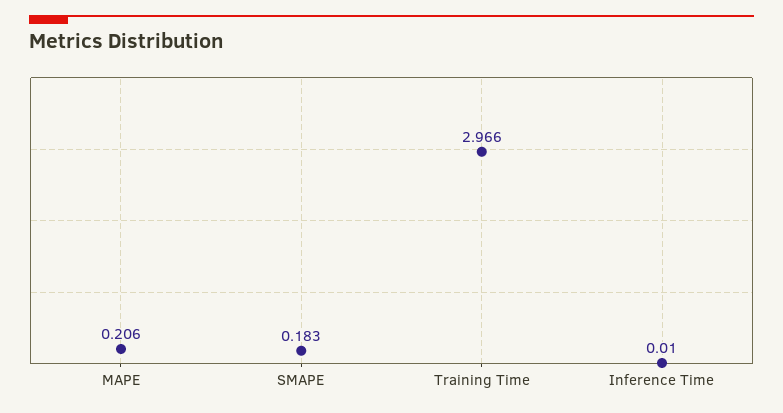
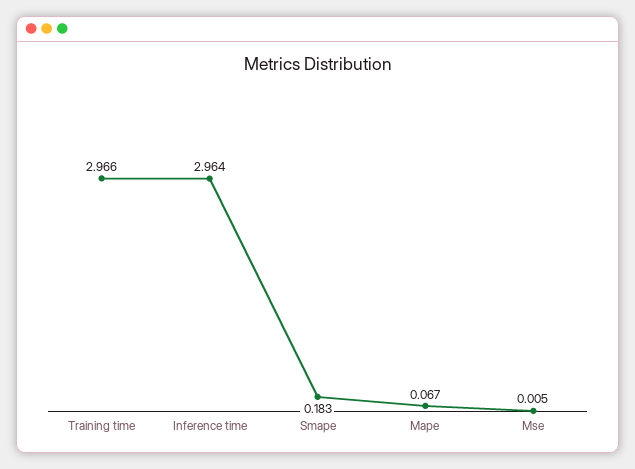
MAPE: 0.206 -> 0.067
Inference Time: 0.01 -> 2.964
Mse: none -> 0.005

